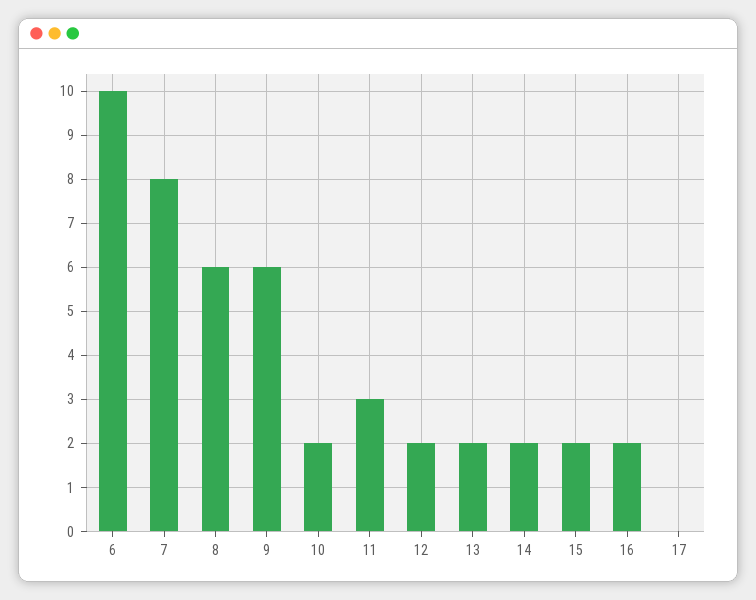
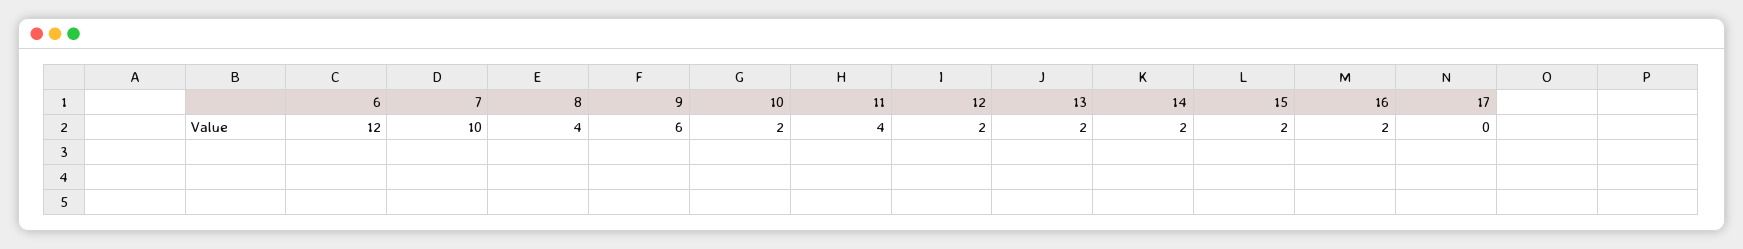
6: 10 -> 12
7: 8 -> 10
8: 6 -> 4
11: 3 -> 4

